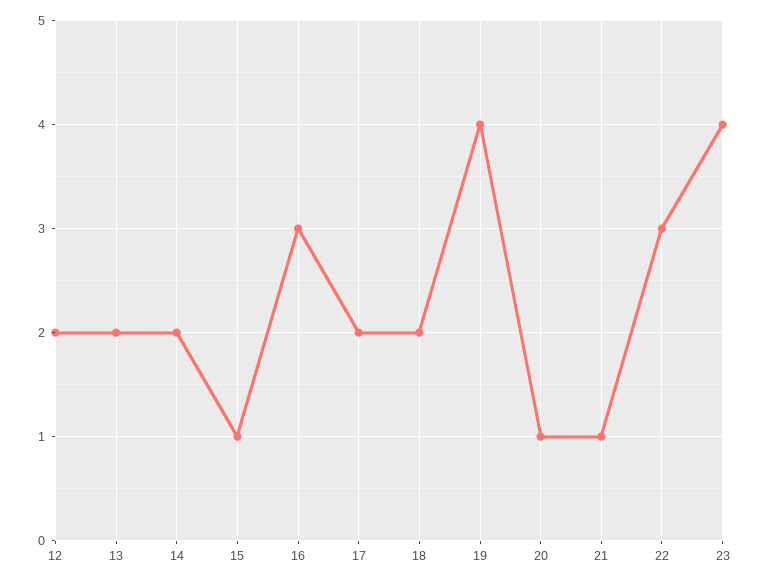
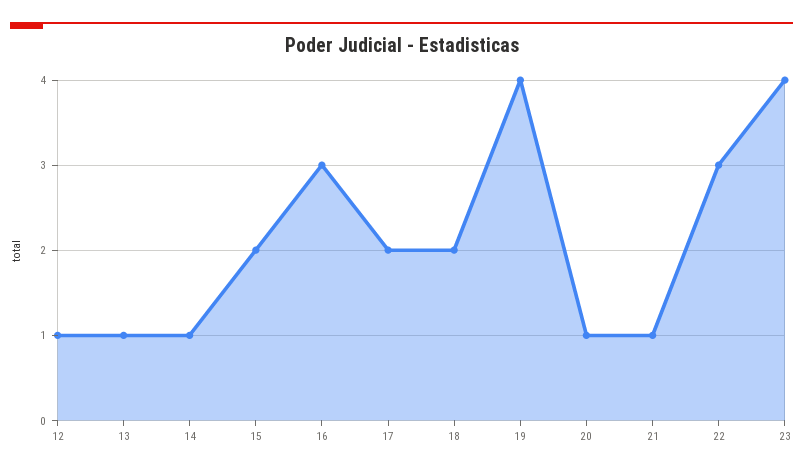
12: 2 -> 1
13: 2 -> 1
14: 2 -> 1
15: 1 -> 2

